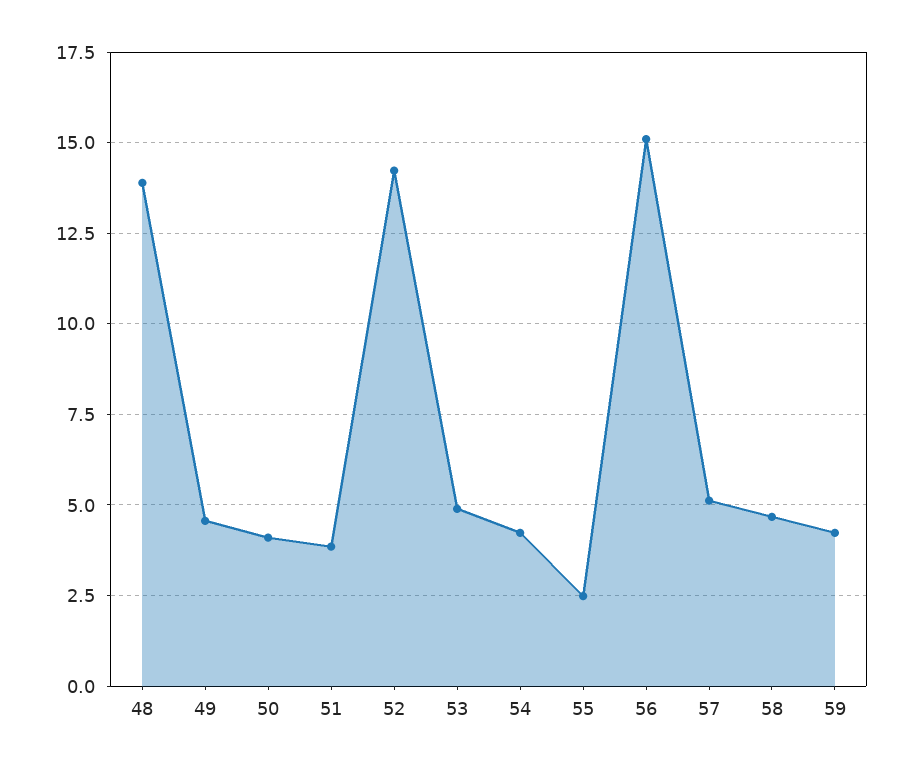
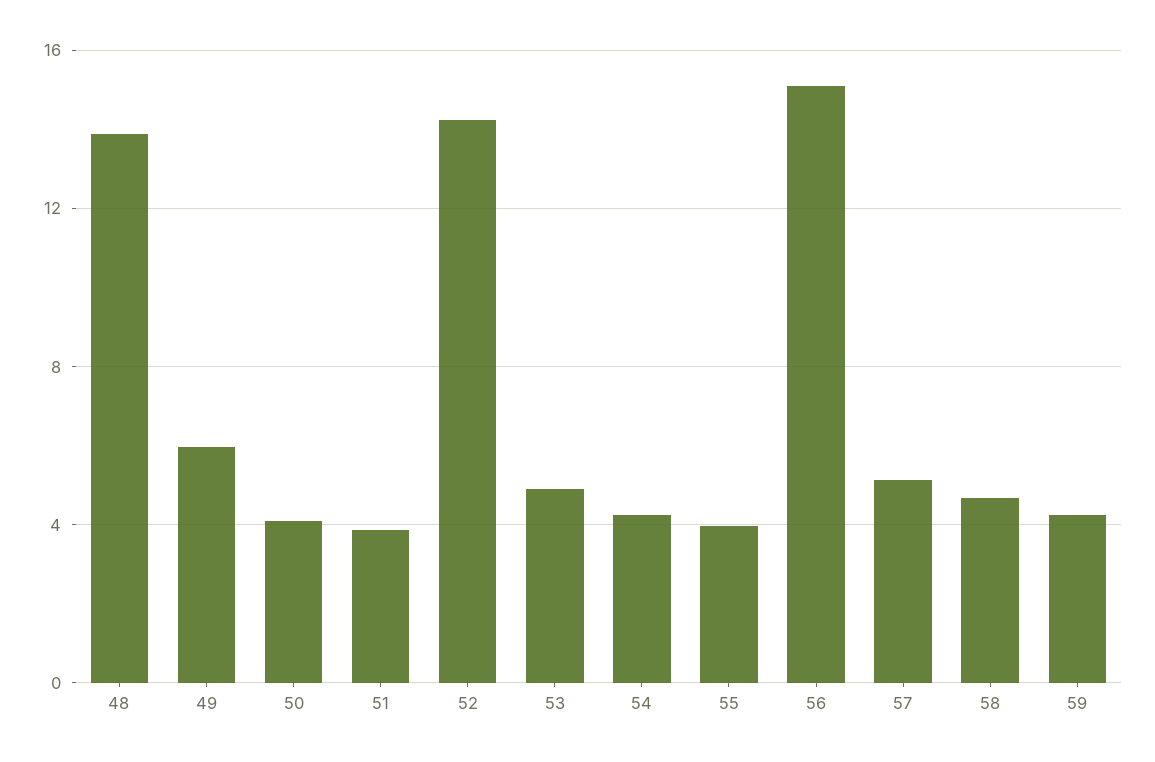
49: 4.5 -> 6
55: 2.5 -> 4

